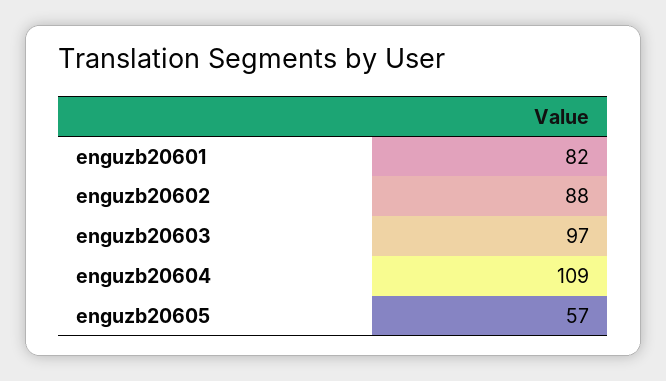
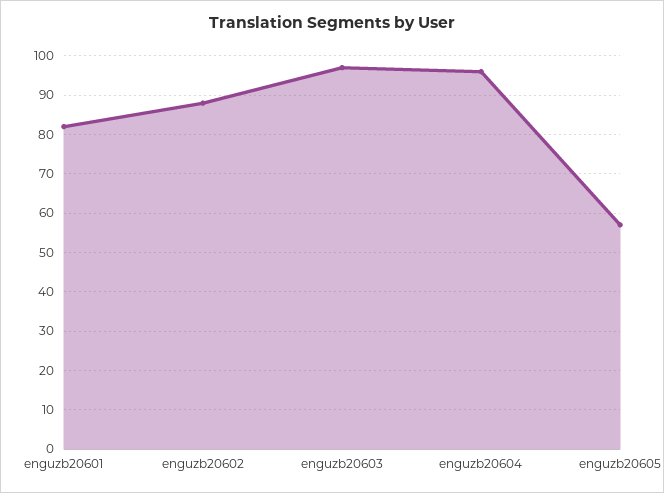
enguzb20604: 109 -> 95

